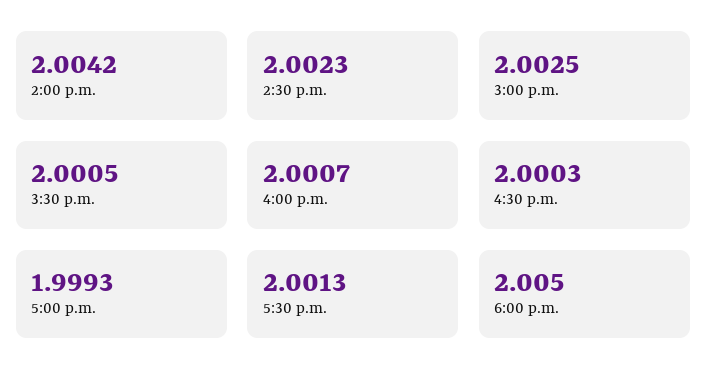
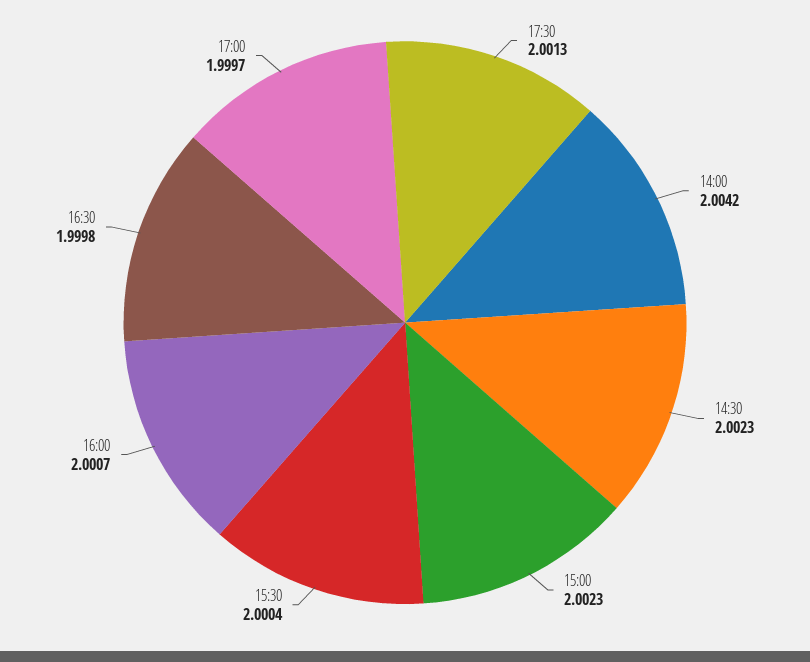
3:00 p.m.: 2.0025 -> 2.0023
3:30 p.m.: 2.0005 -> 2.0004
4:30 p.m.: 2.0003 -> 1.9998
5:00 p.m.: 1.9993 -> 1.9997
6:00 p.m.: 2.005 -> none

